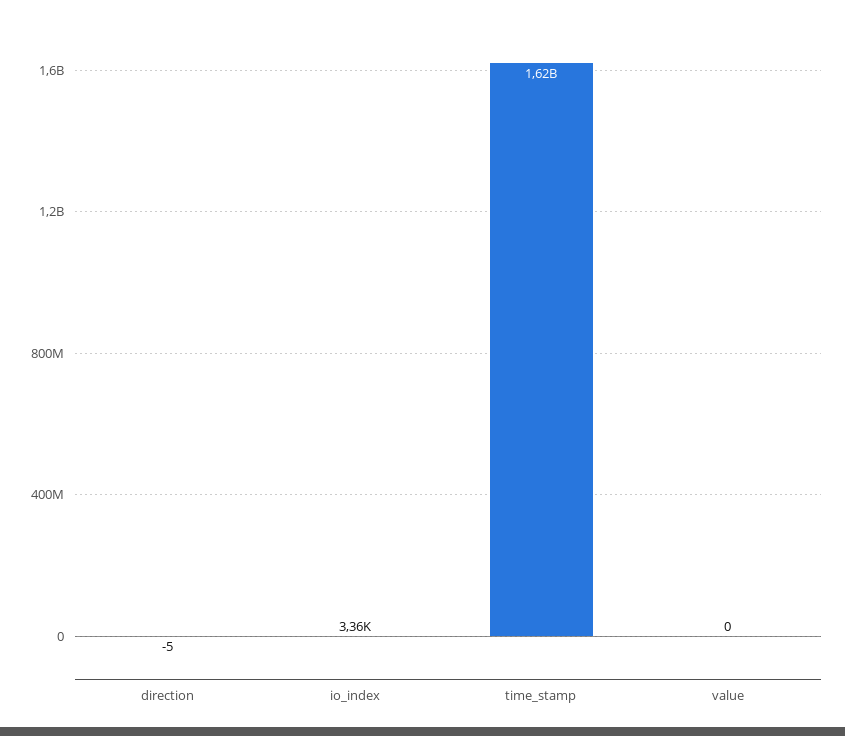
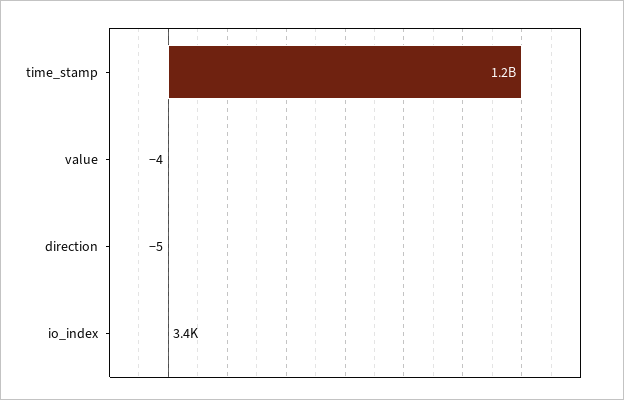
time_stamp: 1620000000 -> 1200000000
value: 0 -> -4

